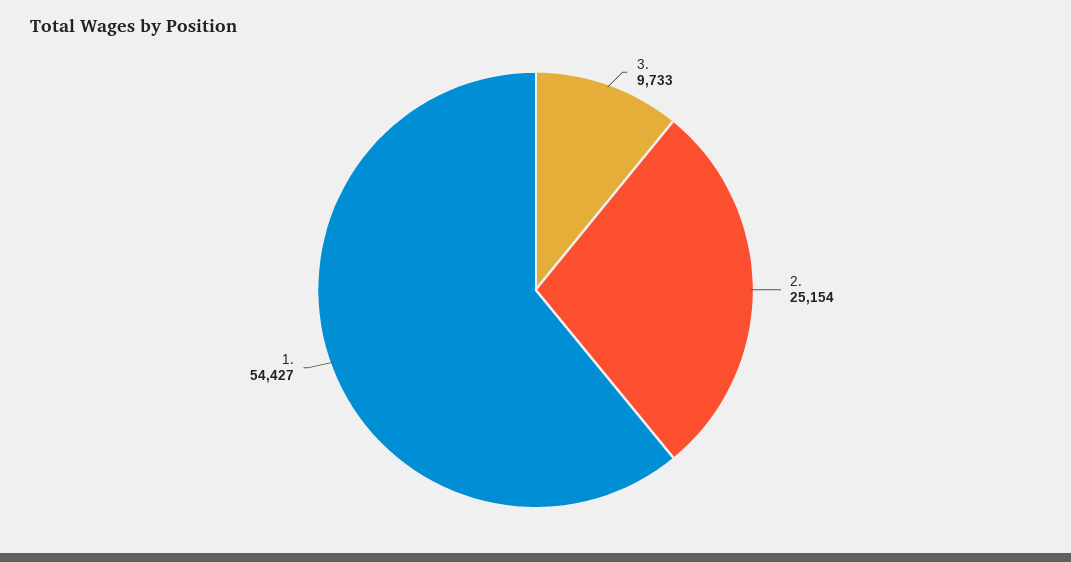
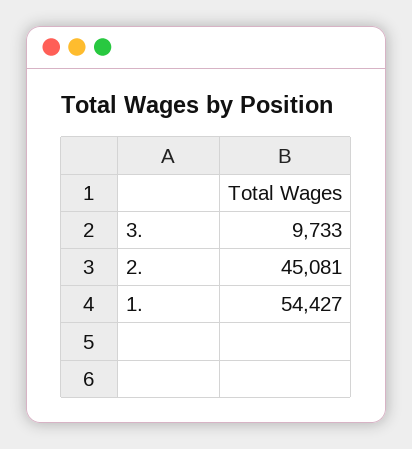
2.: 25154 -> 45081

